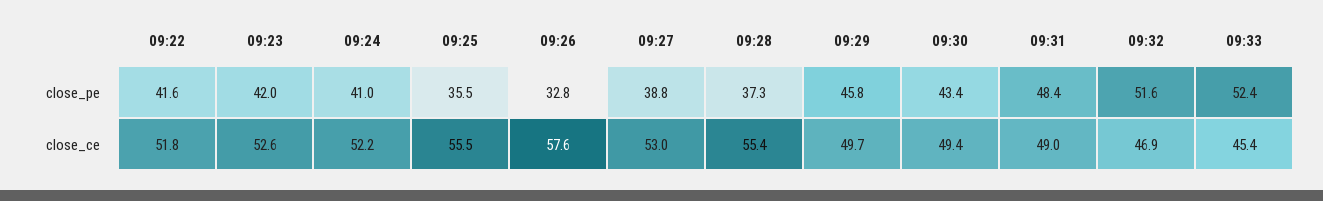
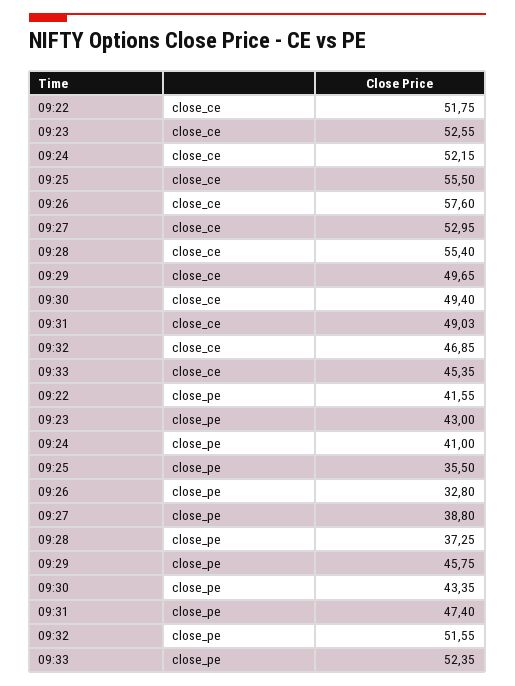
09:23, close_pe: 42 -> 43
09:31, close_pe: 48.4 -> 47.4

